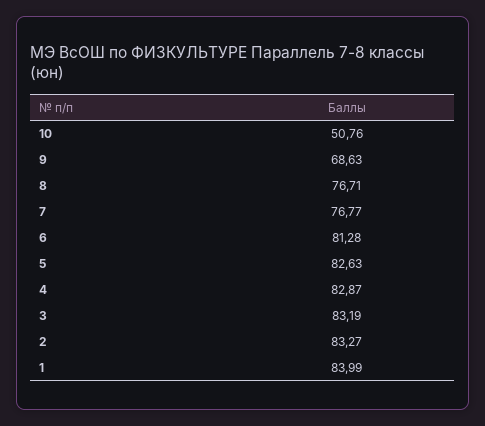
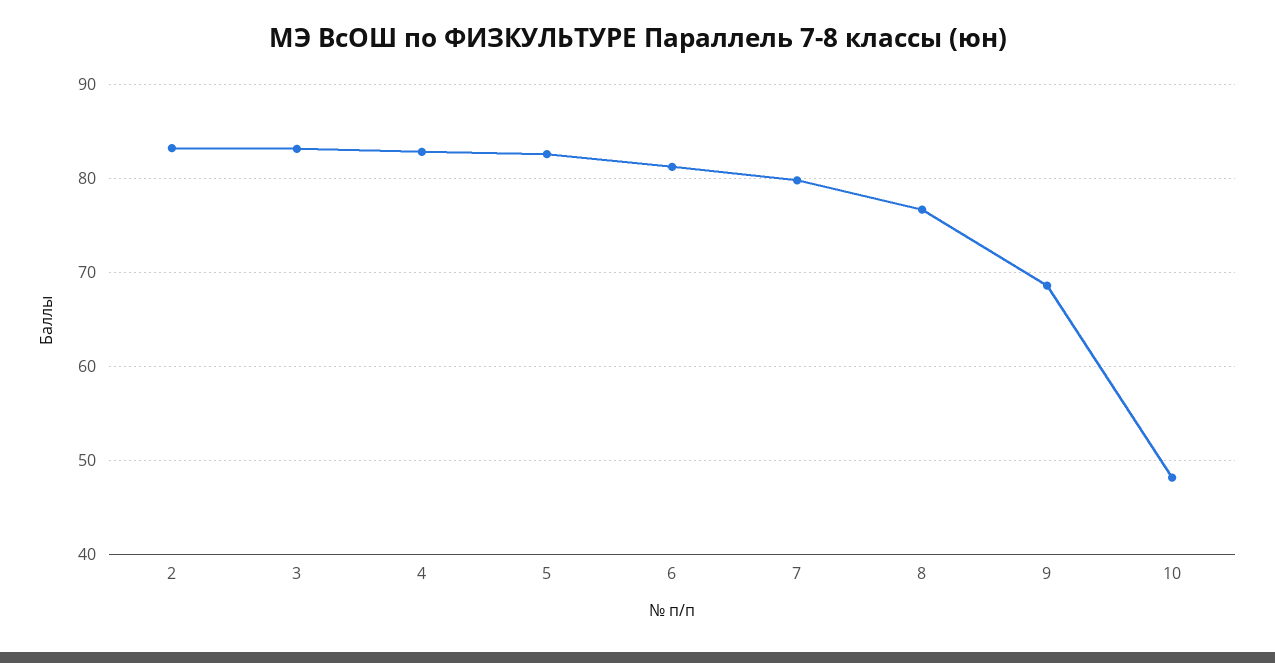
10: 50.76 -> 48
7: 76.77 -> 80
1: 83.99 -> none

